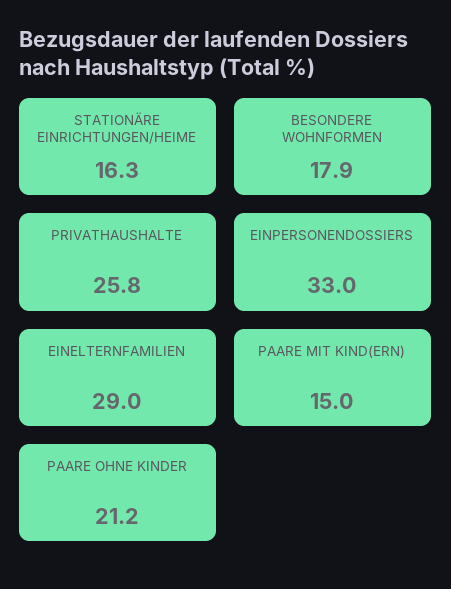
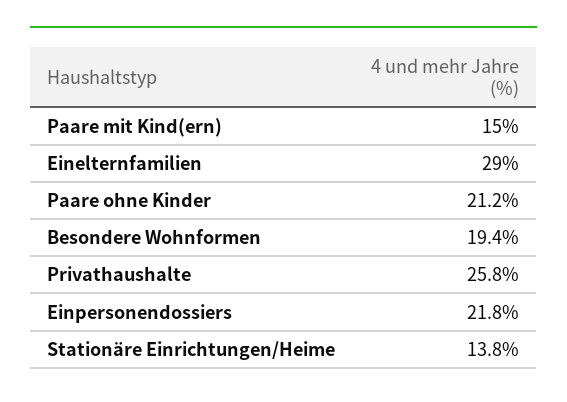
STATIONÄRE EINRICHTUNGEN/HEIME: 16.3 -> 13.8
BESONDERE WOHNFORMEN: 17.9 -> 19.4
EINPERSONENDOSSIERS: 33 -> 21.8

